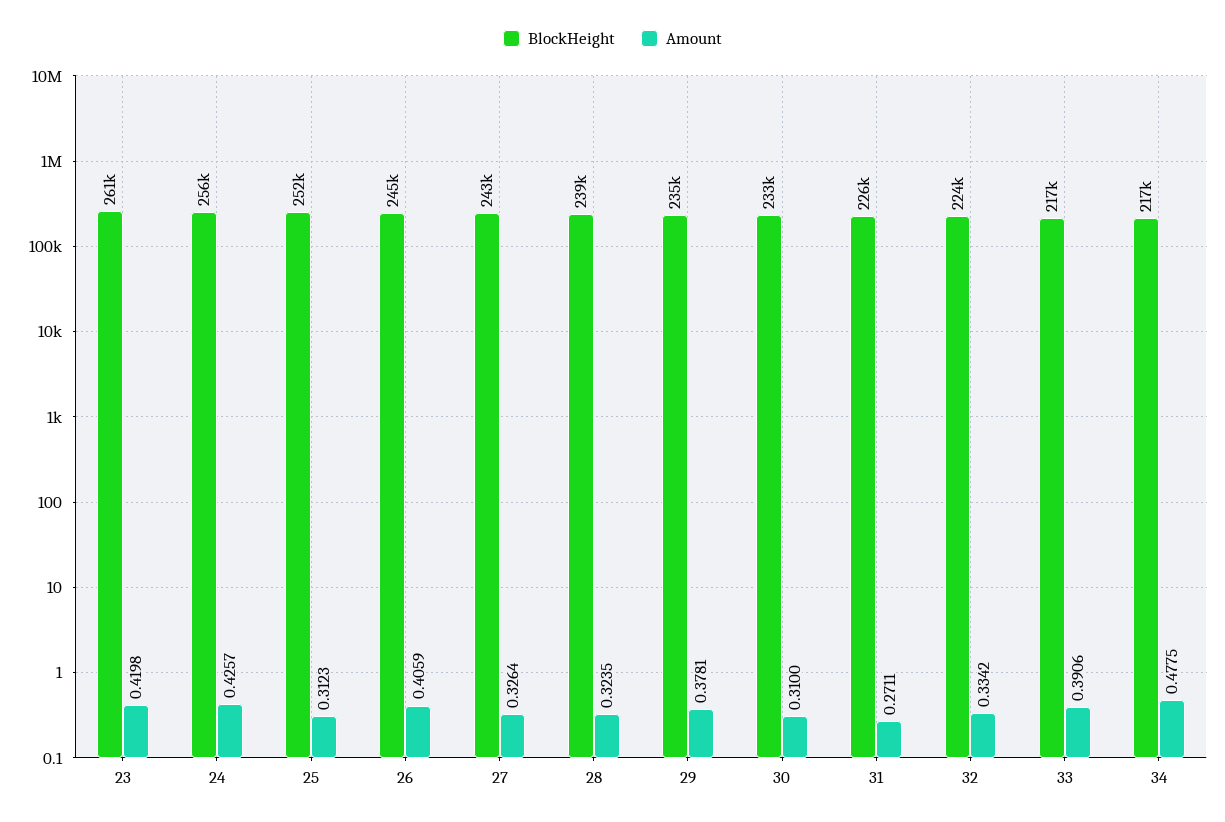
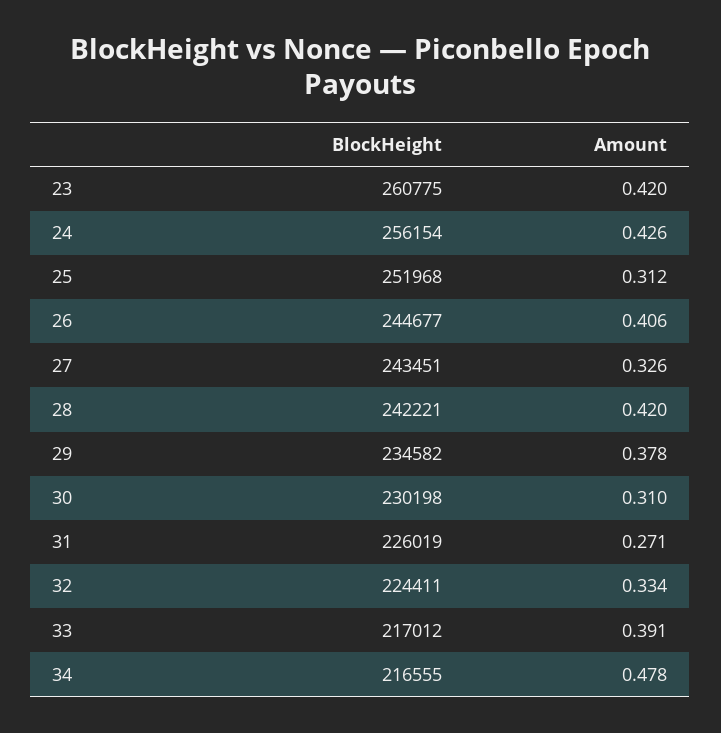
BlockHeight, 28: 239000 -> 242221
Amount, 28: 0.3235 -> 0.42
BlockHeight, 30: 233000 -> 230198

